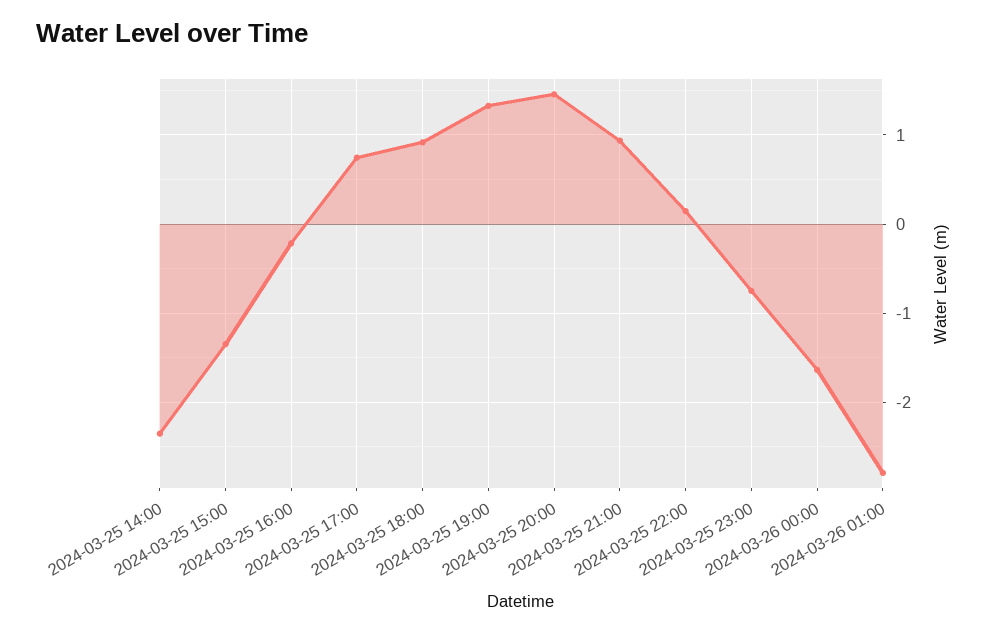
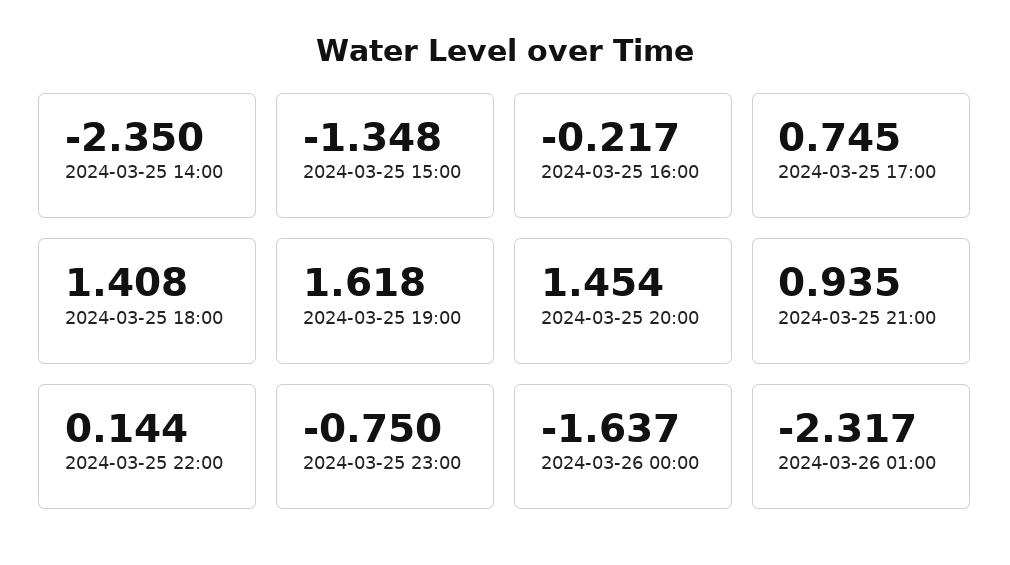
2024-03-25 18:00: 0.9 -> 1.408
2024-03-25 19:00: 1.3 -> 1.618
2024-03-26 01:00: -2.8 -> -2.317

